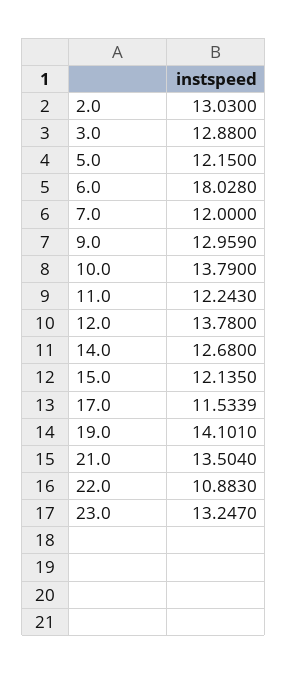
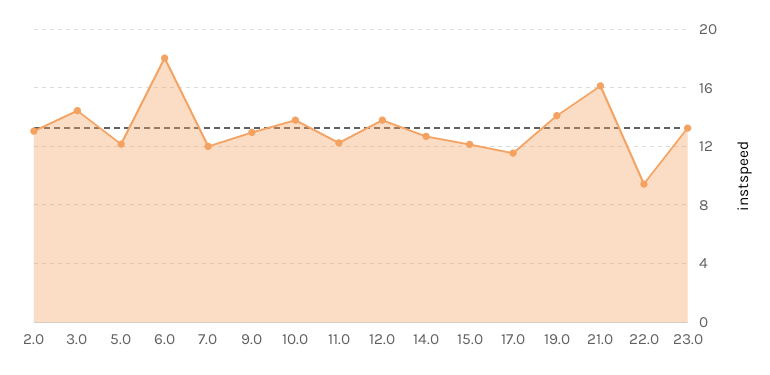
3.0: 12.88 -> 14.5
21.0: 13.504 -> 16
22.0: 10.883 -> 9.5

